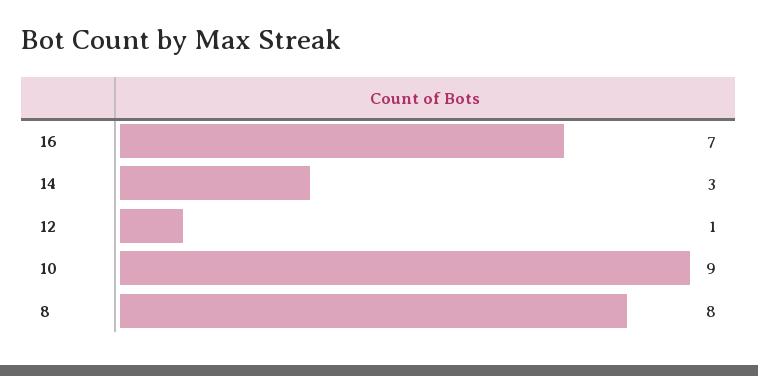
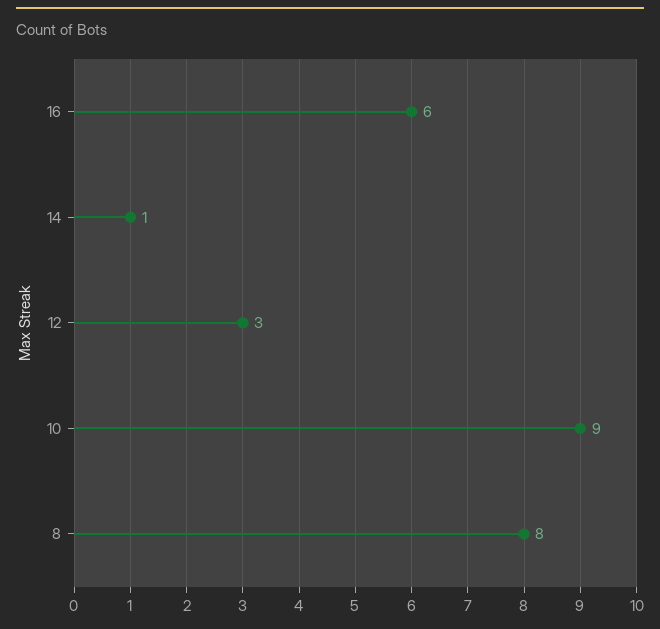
16: 7 -> 6
14: 3 -> 1
12: 1 -> 3

